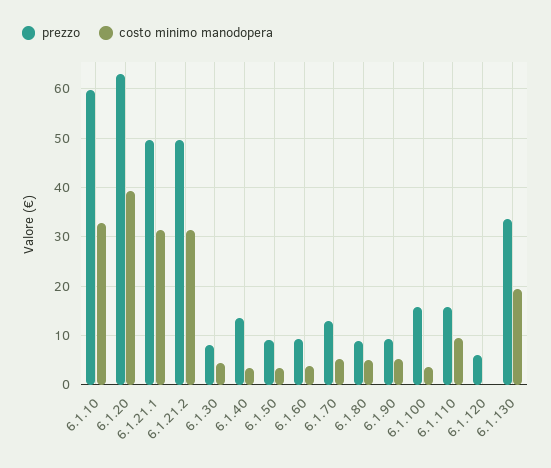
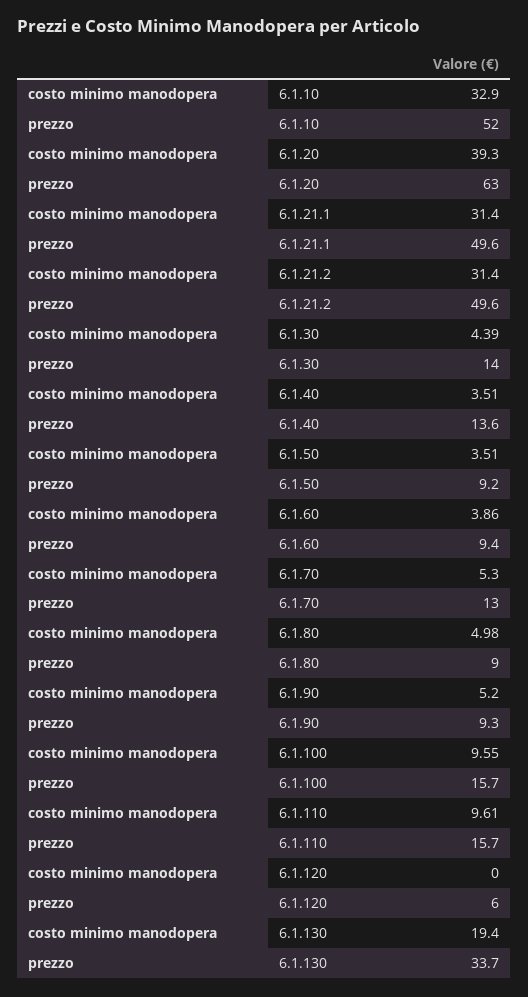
prezzo, 6.1.10: 60 -> 52
prezzo, 6.1.30: 8 -> 14
costo minimo manodopera, 6.1.100: 4 -> 9.55

